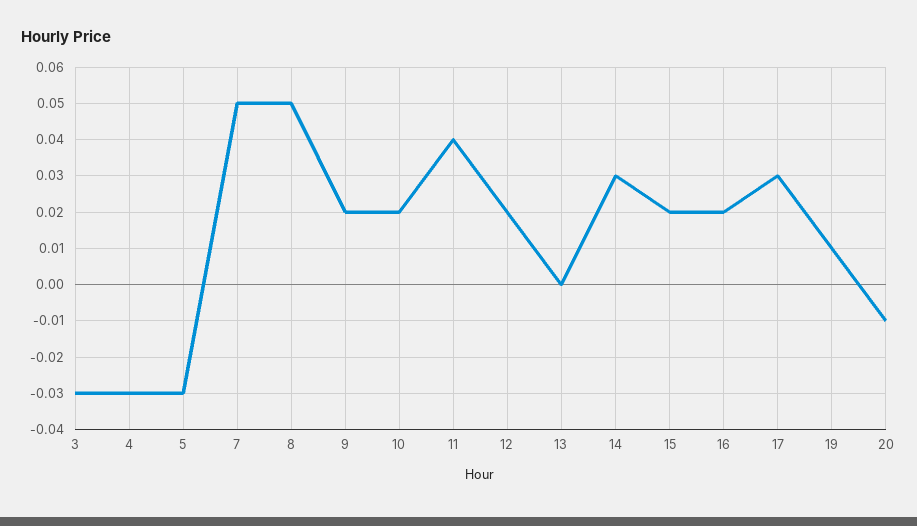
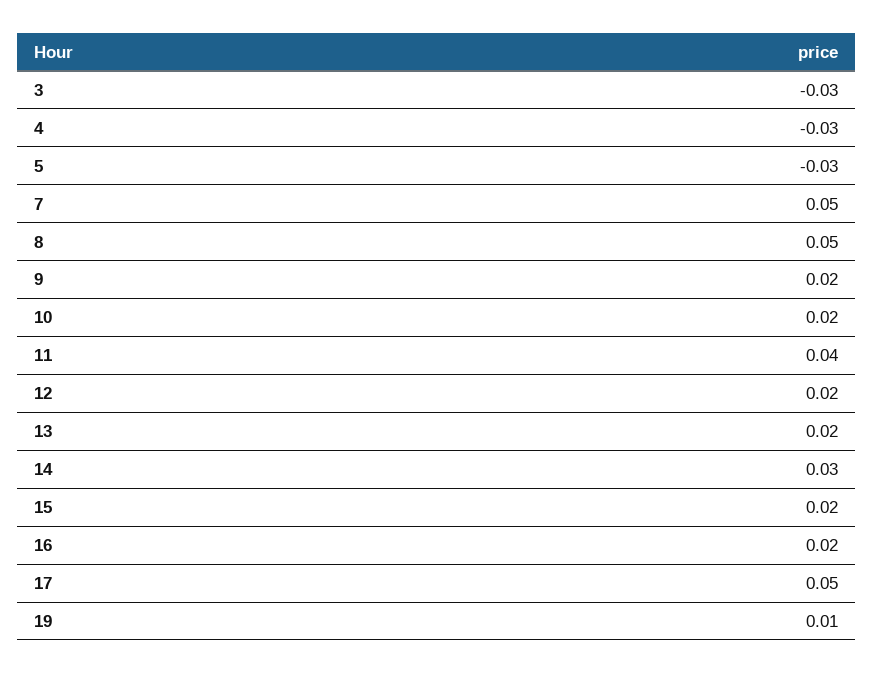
13: 0 -> 0.02
17: 0.03 -> 0.05
20: -0.01 -> none

